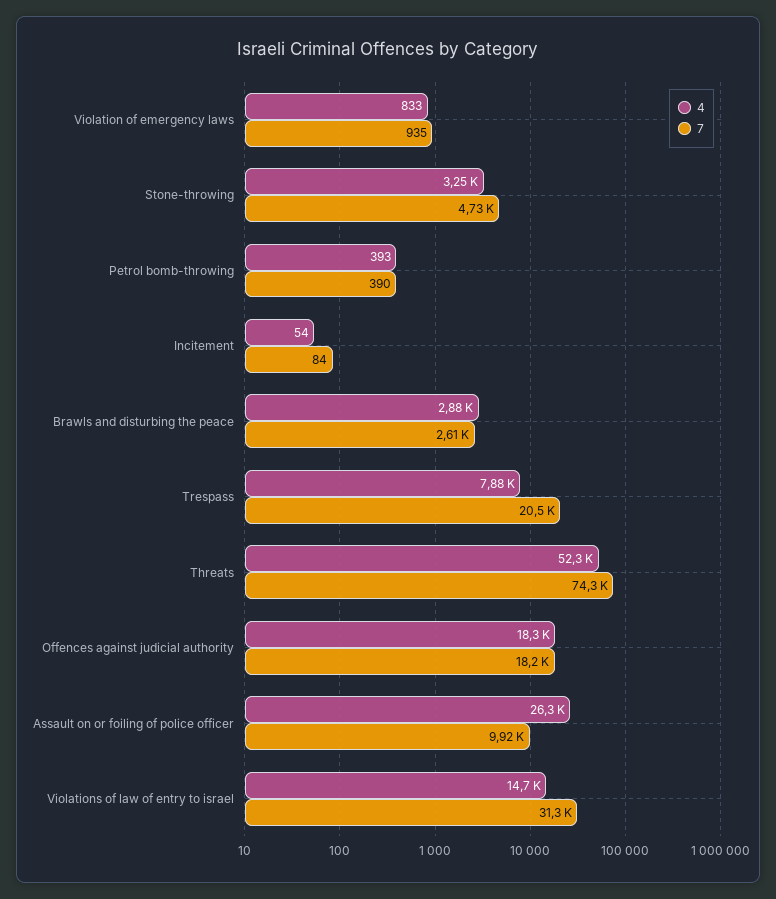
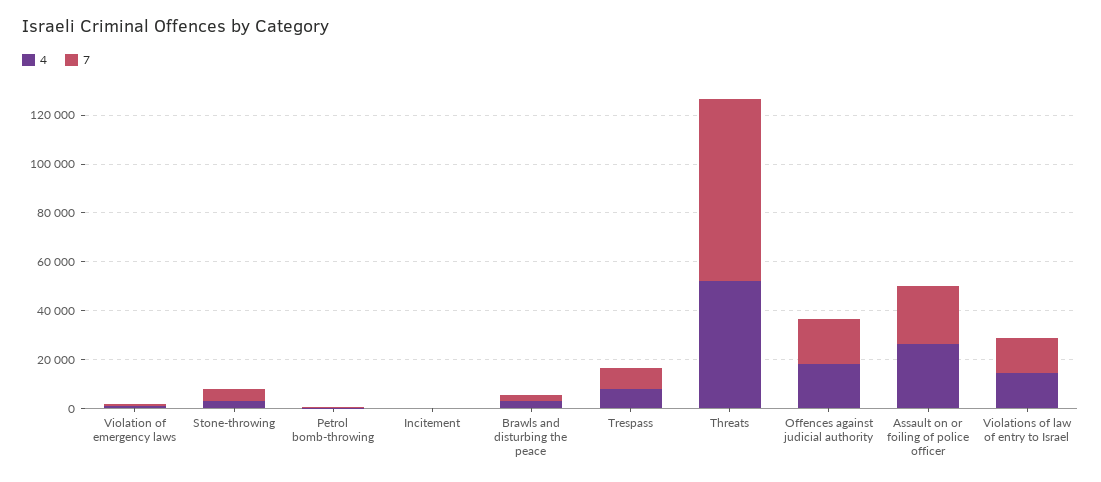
7, Trespass: 20500 -> 10000
7, Assault on or foiling of police officer: 9920 -> 25000
7, Violations of law of entry to israel: 31300 -> 15000

